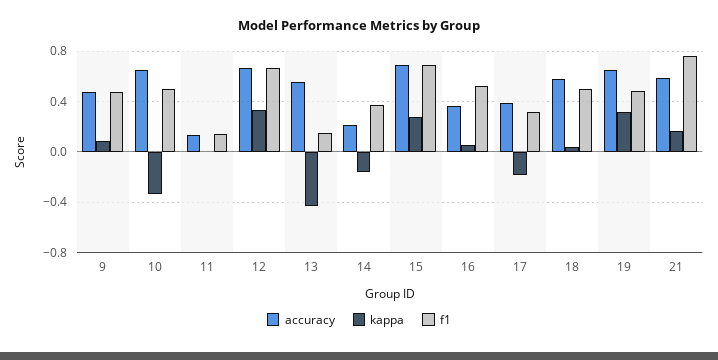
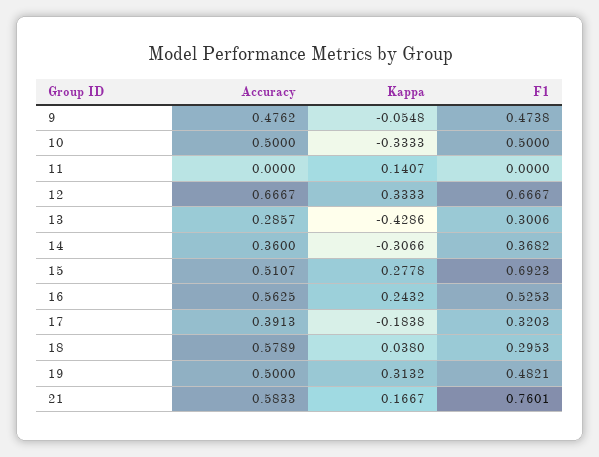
kappa, 9: 0.1 -> -0.0548
accuracy, 10: 0.65 -> 0.5
accuracy, 11: 0.15 -> 0
kappa, 11: 0 -> 0.1407
f1, 11: 0.15 -> 0
accuracy, 13: 0.55 -> 0.2857
f1, 13: 0.15 -> 0.3006
accuracy, 14: 0.2 -> 0.36
kappa, 14: -0.15 -> -0.3066
accuracy, 15: 0.7 -> 0.5107
accuracy, 16: 0.35 -> 0.5625
kappa, 16: 0.05 -> 0.2432
f1, 18: 0.5 -> 0.2953
accuracy, 19: 0.65 -> 0.5

